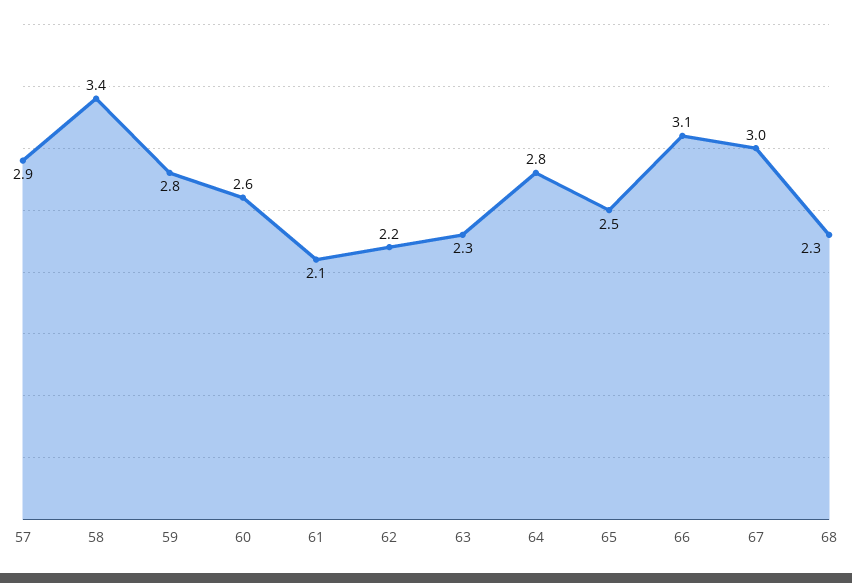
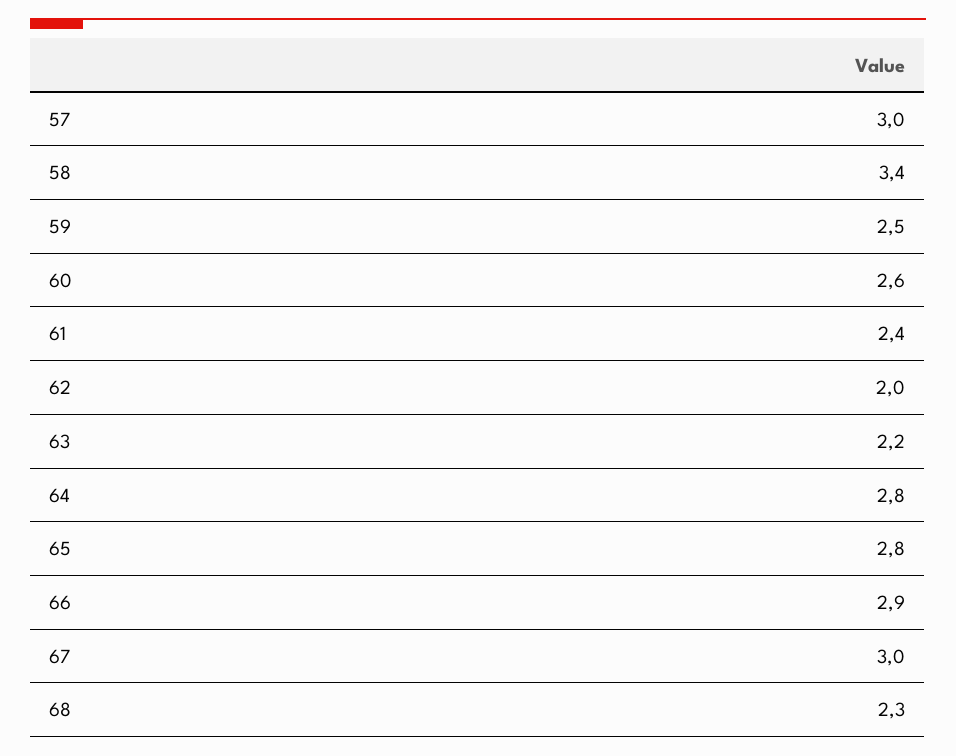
57: 2.9 -> 3
59: 2.8 -> 2.5
61: 2.1 -> 2.4
62: 2.2 -> 2
63: 2.3 -> 2.2
65: 2.5 -> 2.8
66: 3.1 -> 2.9

